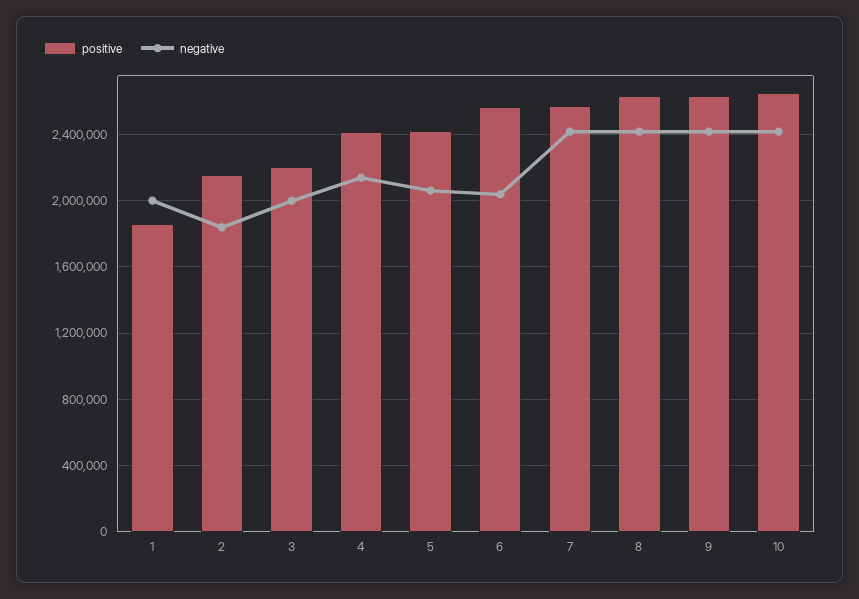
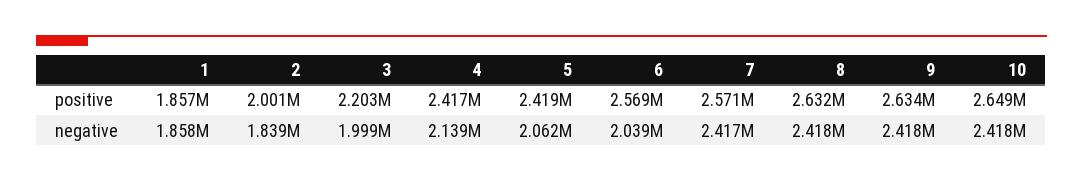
negative, 1: 2000000 -> 1858000
positive, 2: 2150000 -> 2001000

